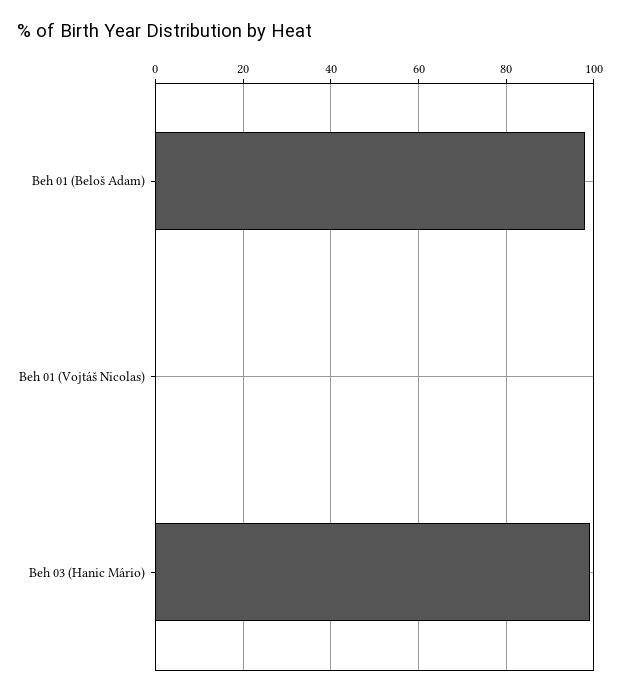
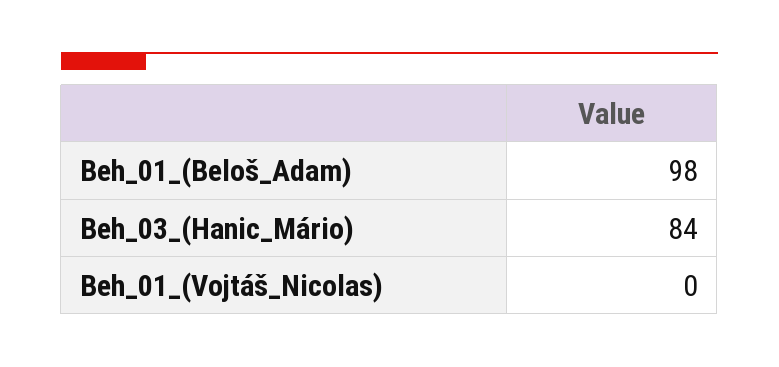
Beh 03 (Hanic Mário): 100 -> 84

